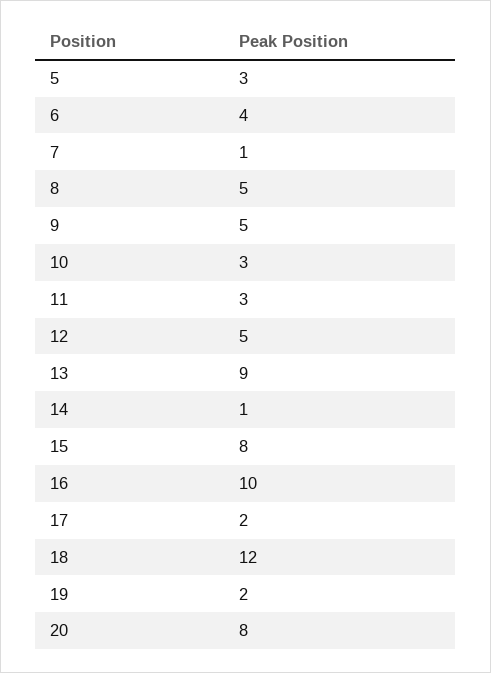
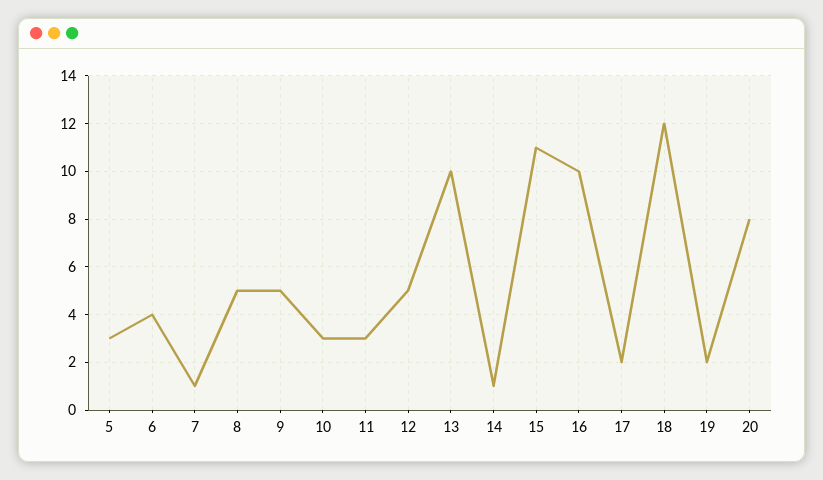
13: 9 -> 10
15: 8 -> 11

